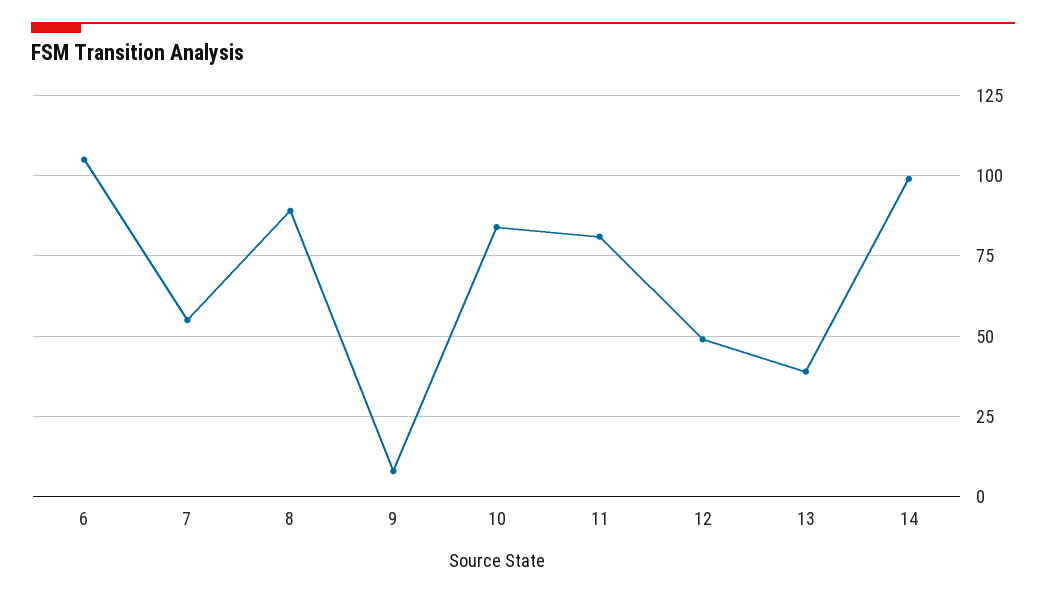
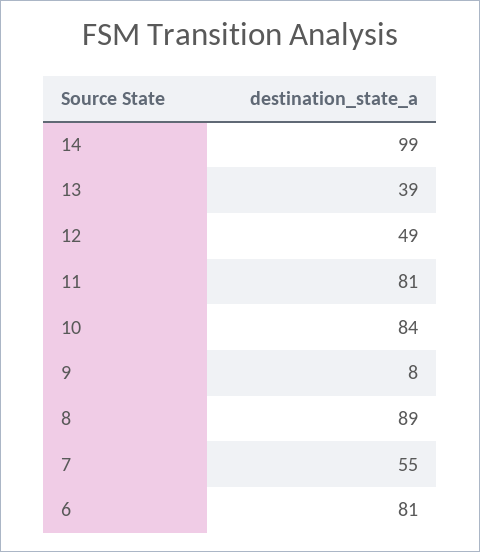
6: 105 -> 81

